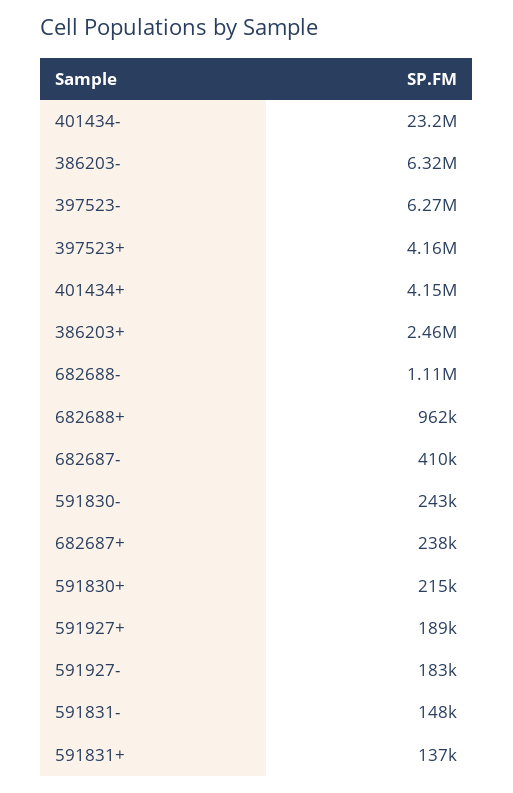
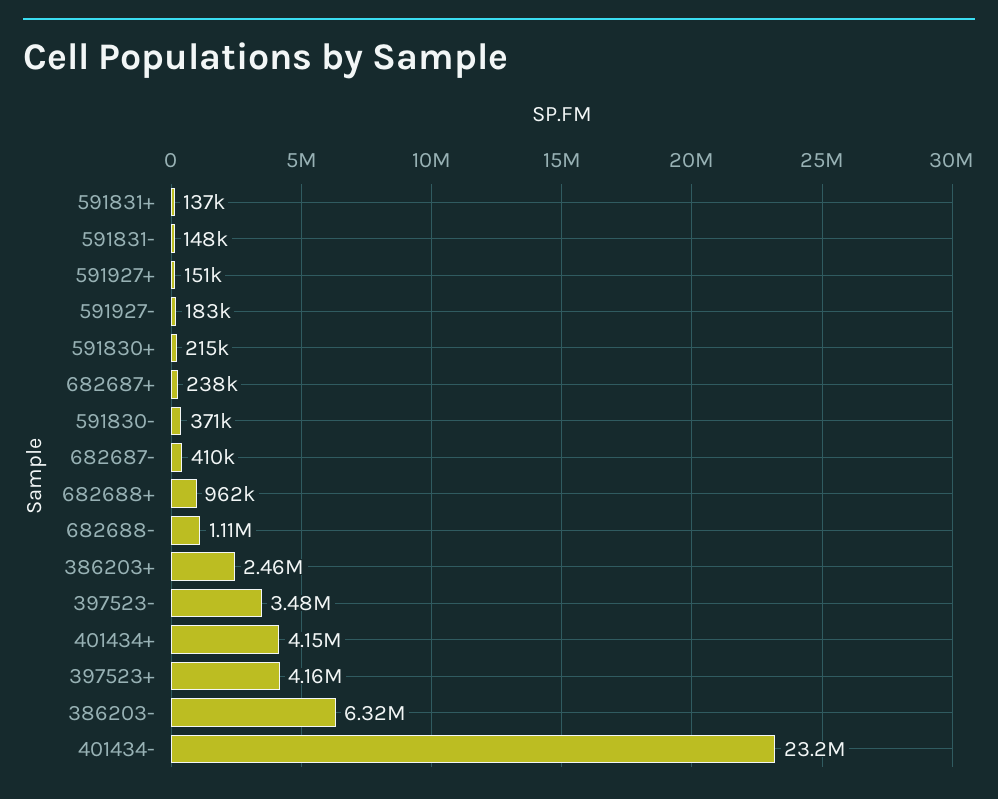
397523-: 6270000 -> 3480000
591830-: 243000 -> 371000
591927+: 189000 -> 151000

